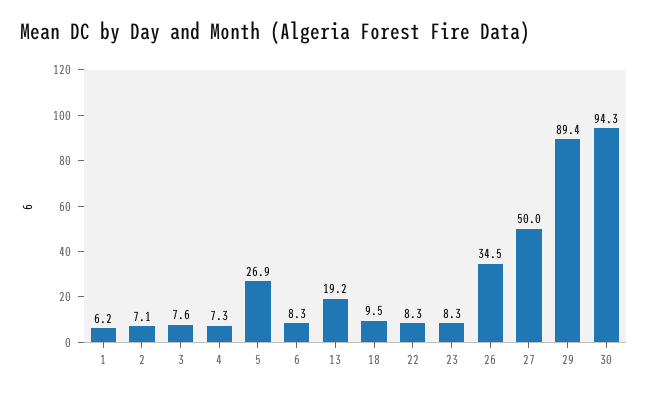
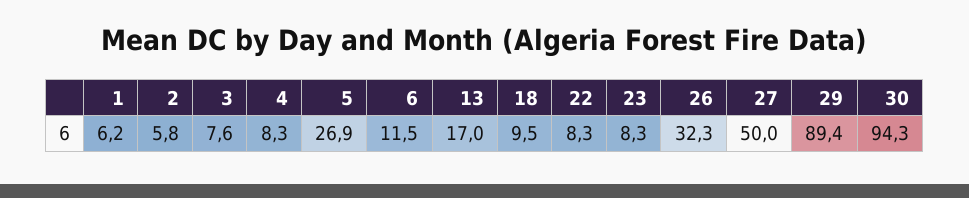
2: 7.1 -> 5.8
4: 7.3 -> 8.3
6: 8.3 -> 11.5
13: 19.2 -> 17
26: 34.5 -> 32.3

